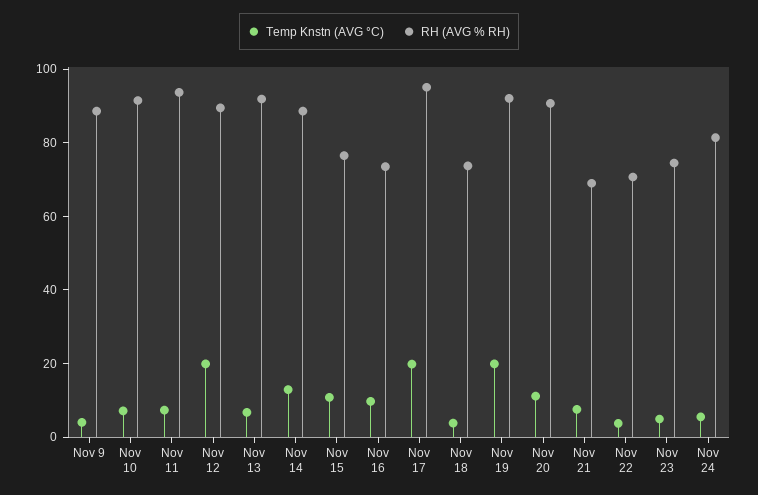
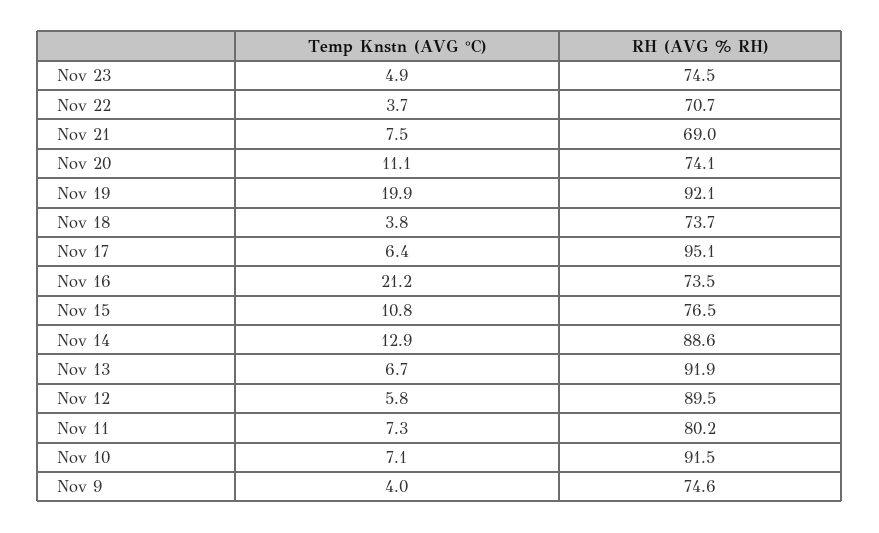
RH (AVG % RH), Nov 9: 90 -> 74.6
RH (AVG % RH), Nov 11: 95 -> 80.2
Temp Knstn (AVG °C), Nov 12: 20 -> 5.8
Temp Knstn (AVG °C), Nov 16: 10 -> 21.2
Temp Knstn (AVG °C), Nov 17: 20 -> 6.4
RH (AVG % RH), Nov 20: 90 -> 74.1
Temp Knstn (AVG °C), Nov 24: 5 -> none
RH (AVG % RH), Nov 24: 80 -> none

